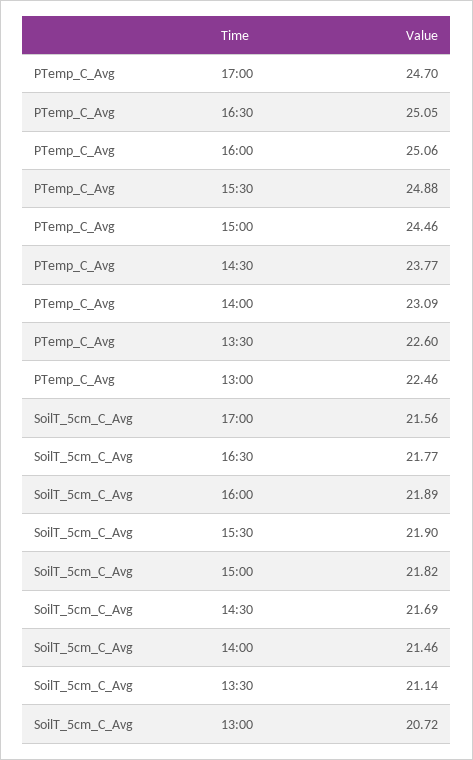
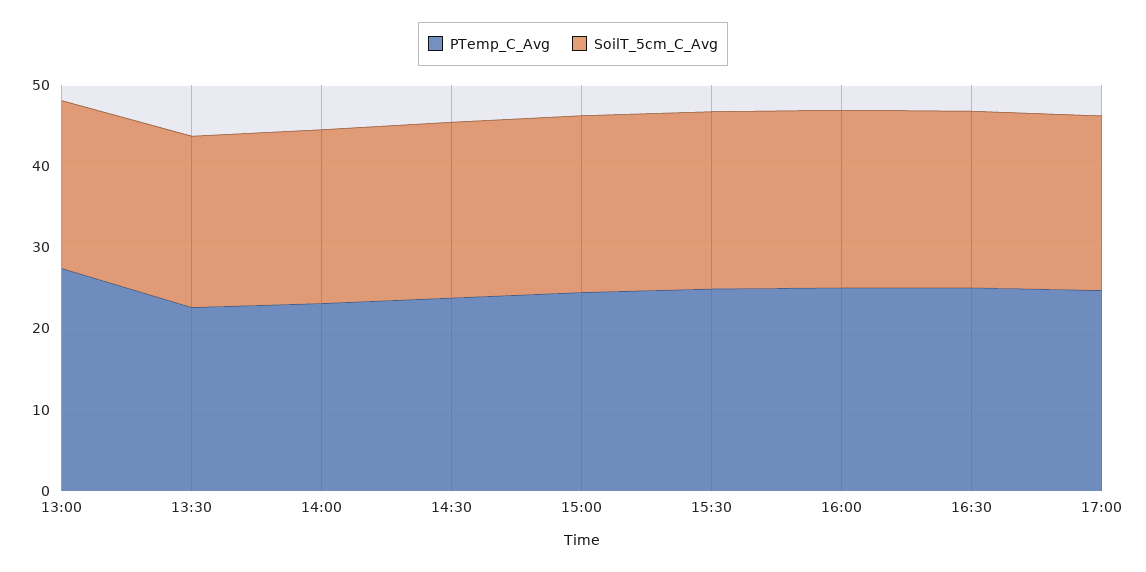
PTemp_C_Avg, 13:00: 22.46 -> 28

